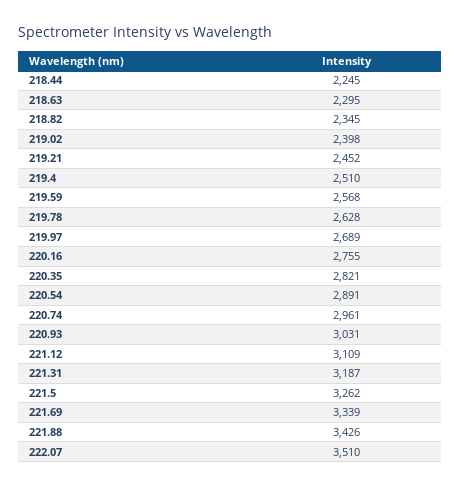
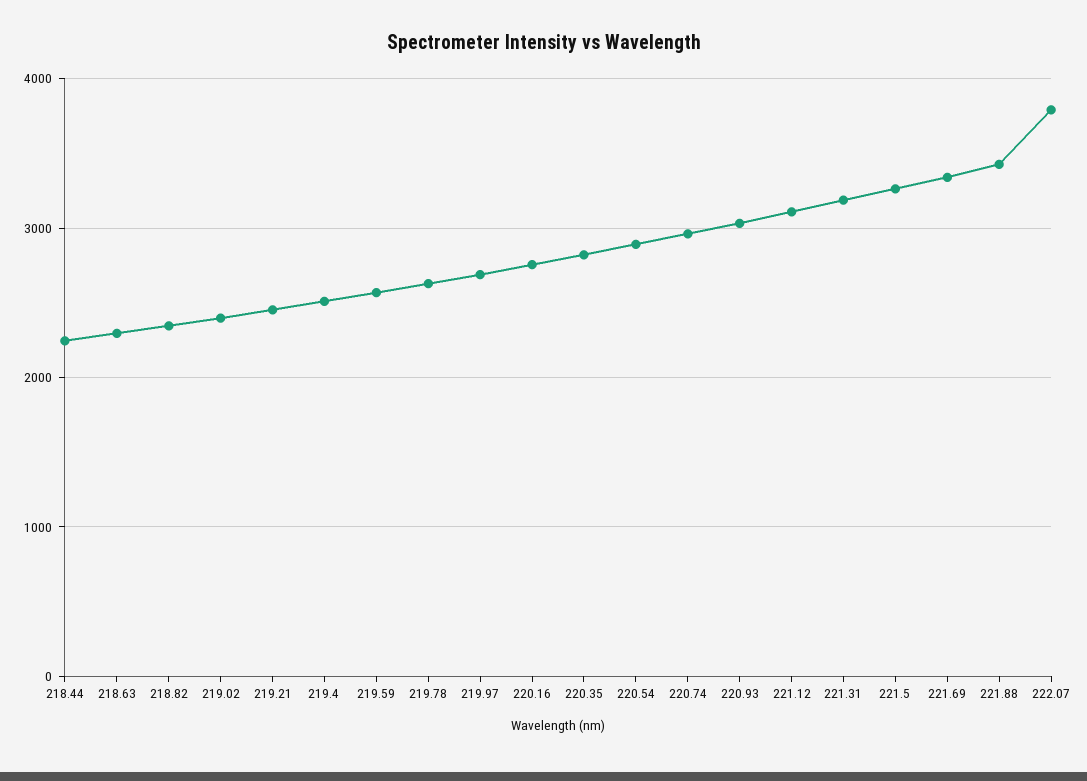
222.07: 3510 -> 3800

